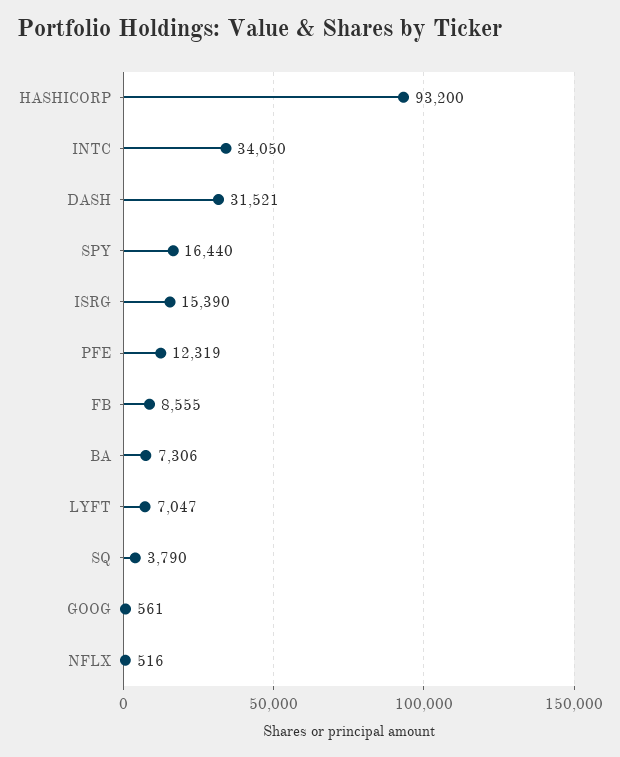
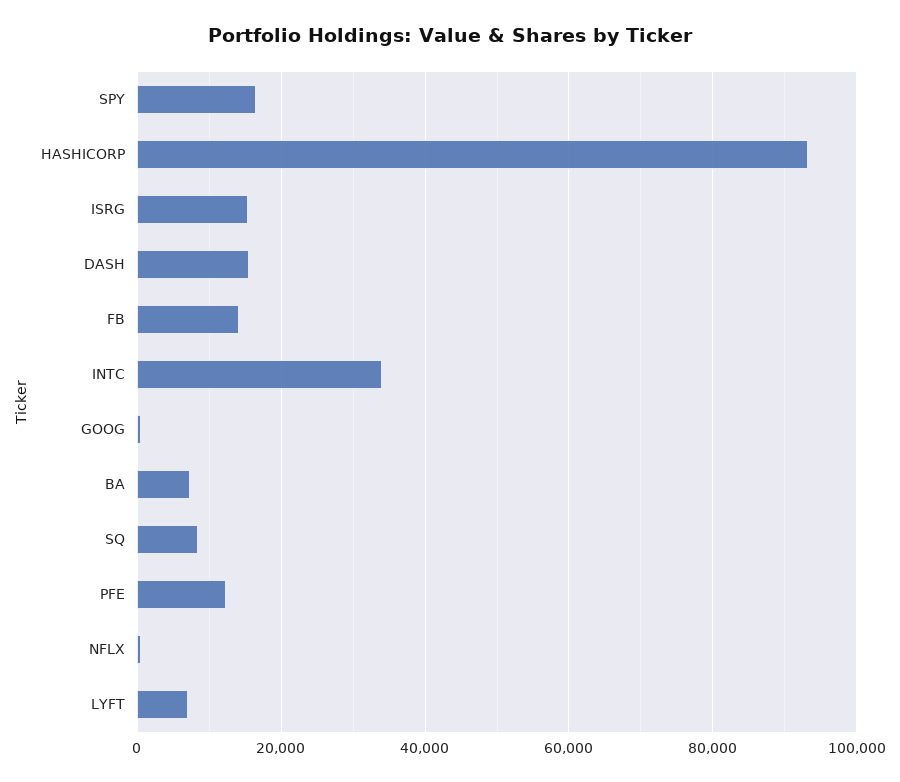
DASH: 31521 -> 16000
FB: 8555 -> 14000
SQ: 3790 -> 8000

